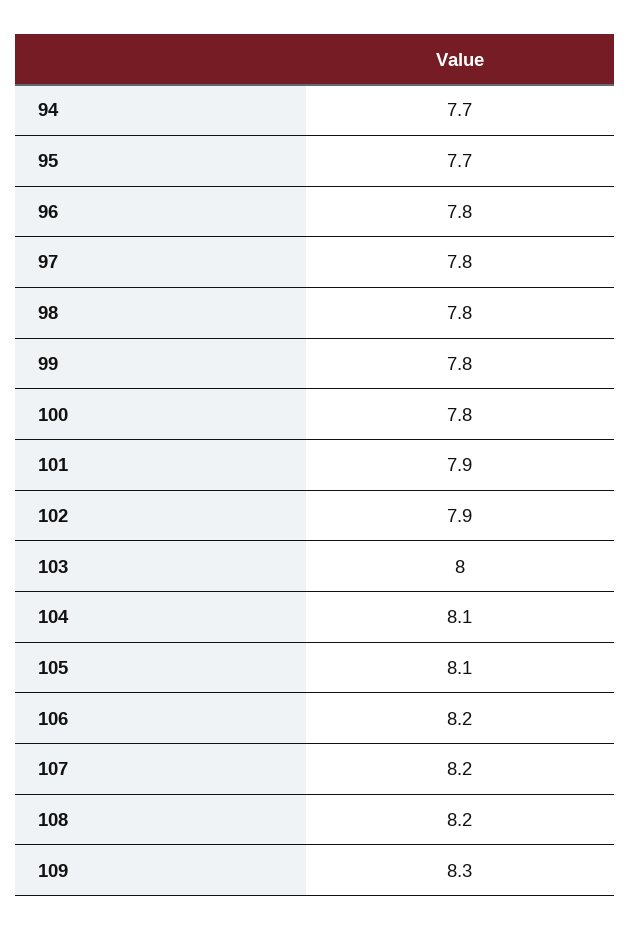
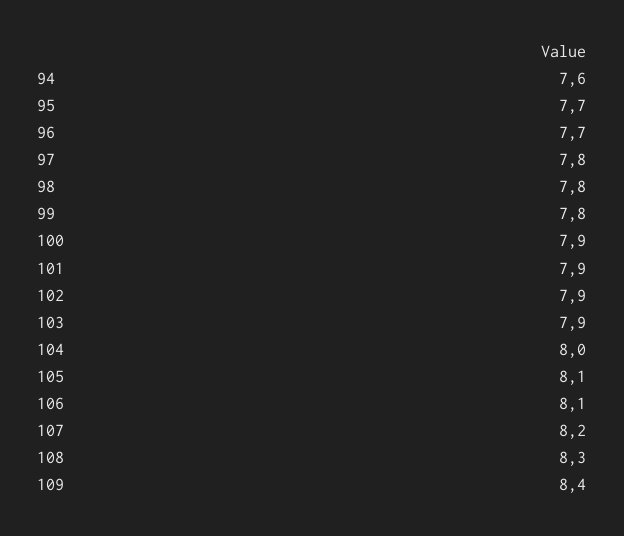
94: 7.7 -> 7.6
96: 7.8 -> 7.7
100: 7.8 -> 7.9
103: 8 -> 7.9
104: 8.1 -> 8
106: 8.2 -> 8.1
108: 8.2 -> 8.3
109: 8.3 -> 8.4

